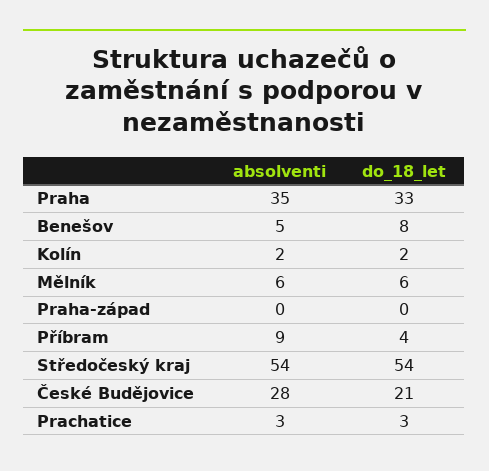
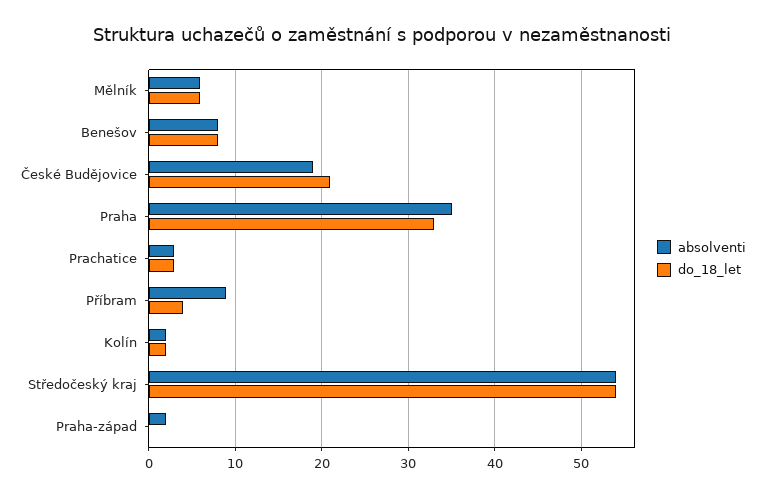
absolventi, Benešov: 5 -> 8
absolventi, Praha-západ: 0 -> 2
absolventi, České Budějovice: 28 -> 19

